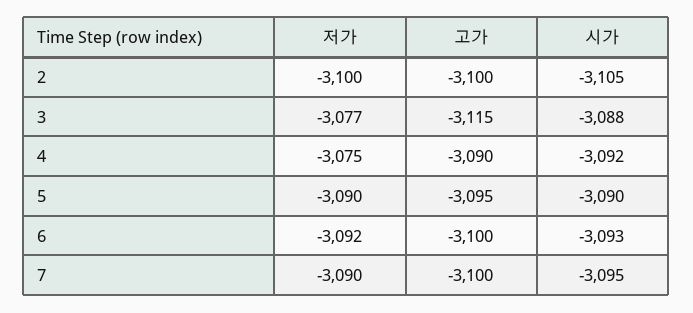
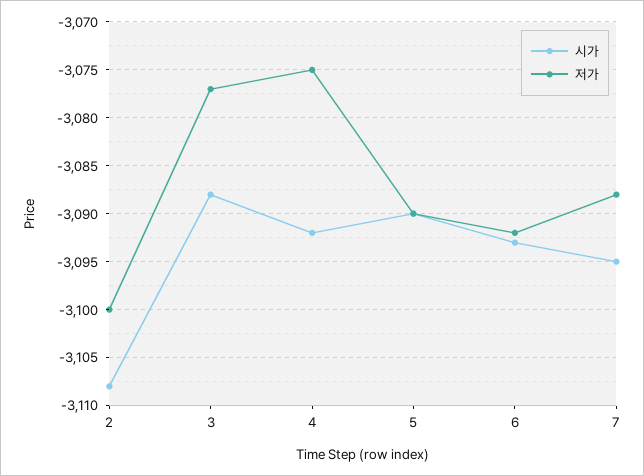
고가, 2: -3100 -> none
시가, 2: -3105 -> -3108
고가, 3: -3115 -> none
고가, 4: -3090 -> none
고가, 5: -3095 -> none
고가, 6: -3100 -> none
저가, 7: -3090 -> -3088
고가, 7: -3100 -> none

